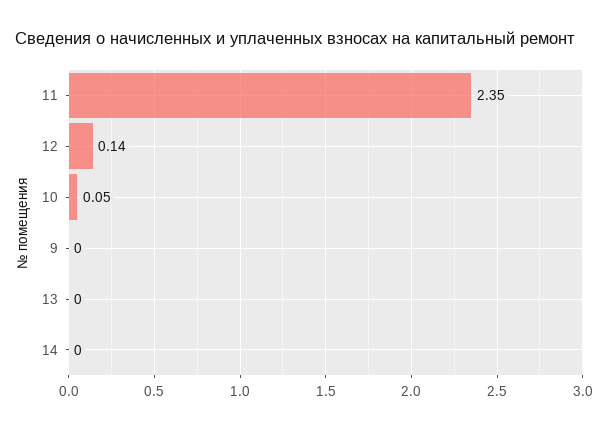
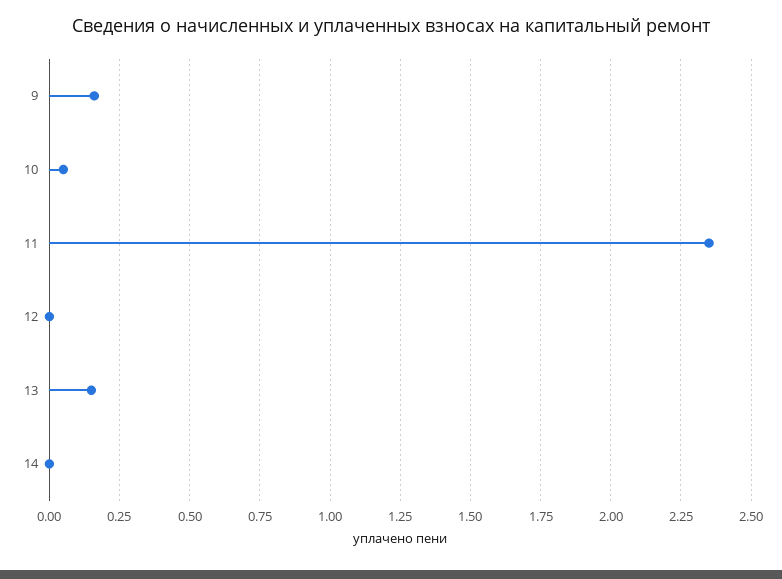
12: 0.14 -> 0
9: 0 -> 0.15
13: 0 -> 0.15

